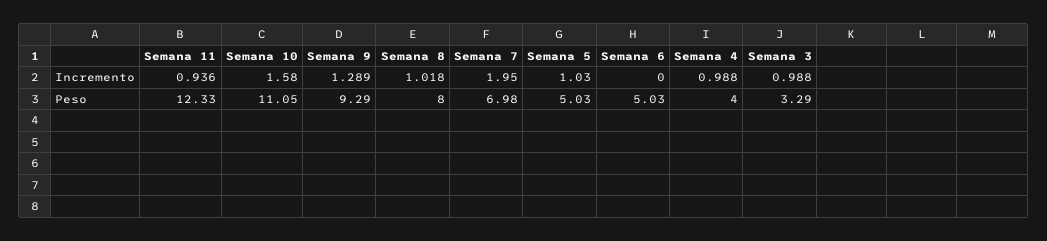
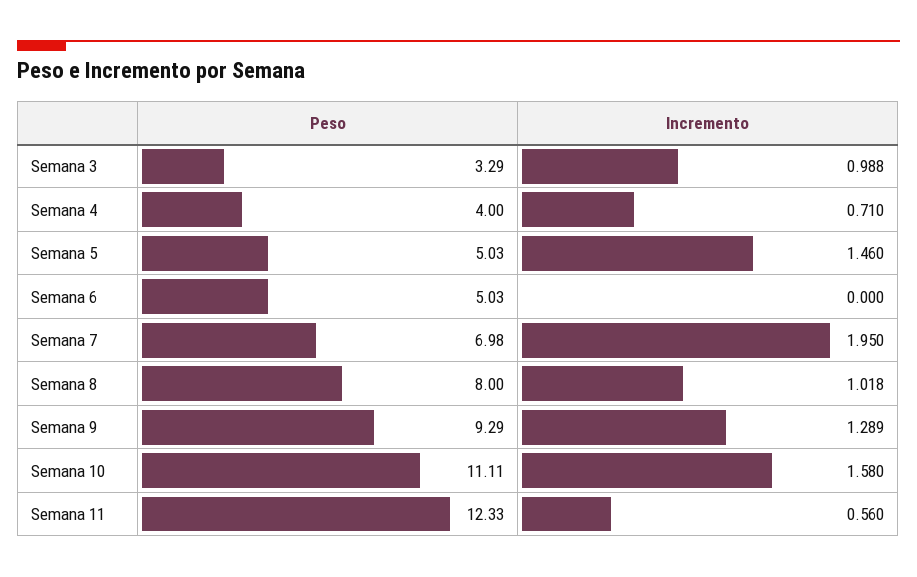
Semana 11, Incremento: 0.936 -> 0.56
Semana 5, Incremento: 1.03 -> 1.46
Semana 4, Incremento: 0.988 -> 0.71
Semana 10, Peso: 11.05 -> 11.11

